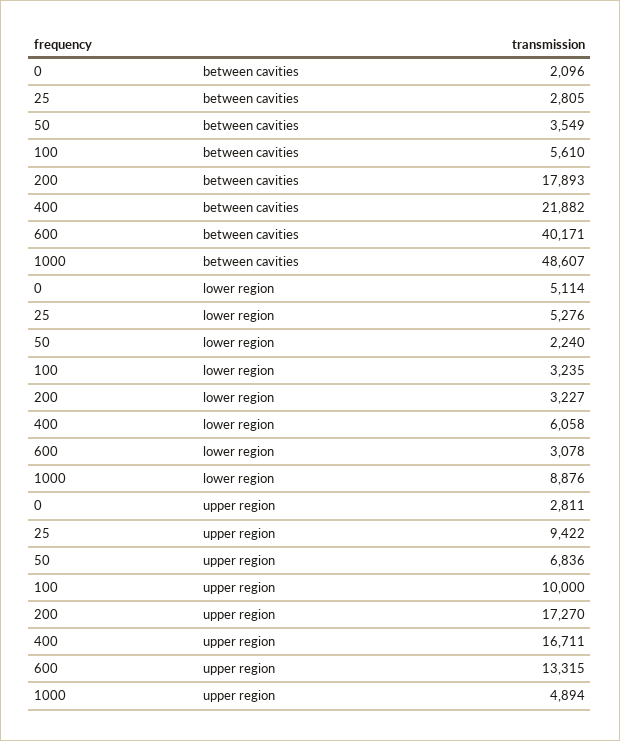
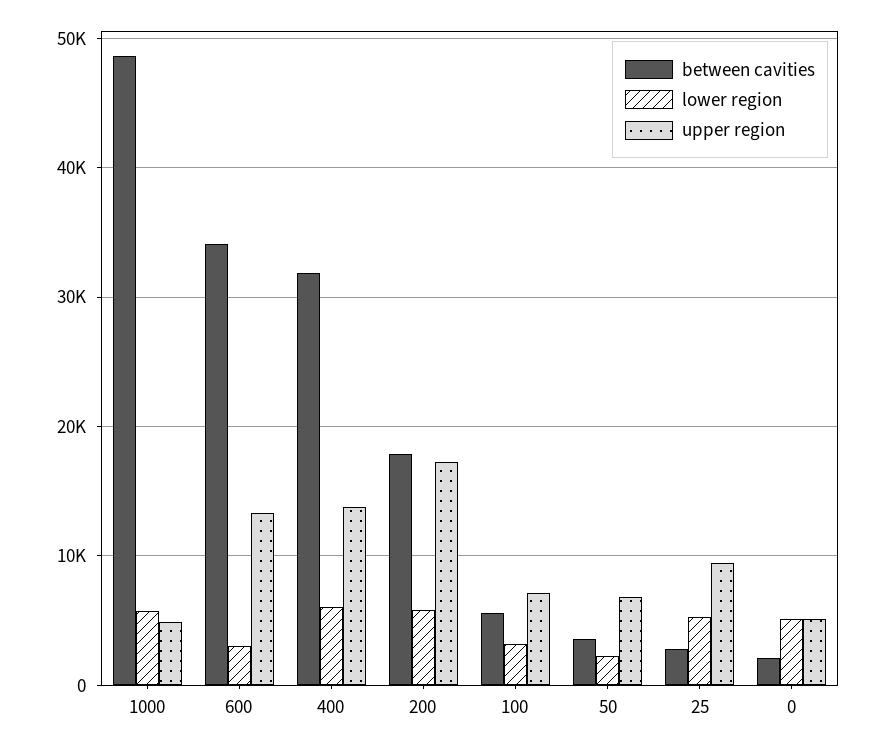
between cavities, 400: 21882 -> 32000
between cavities, 600: 40171 -> 34000
lower region, 200: 3227 -> 6000
lower region, 1000: 8876 -> 6000
upper region, 0: 2811 -> 5000
upper region, 100: 10000 -> 7000
upper region, 400: 16711 -> 14000

